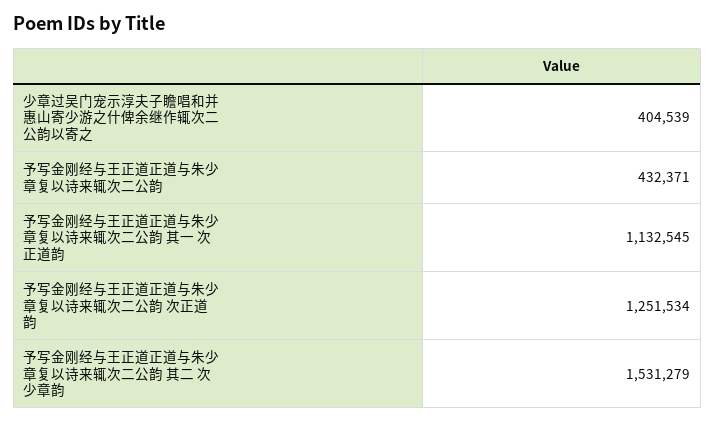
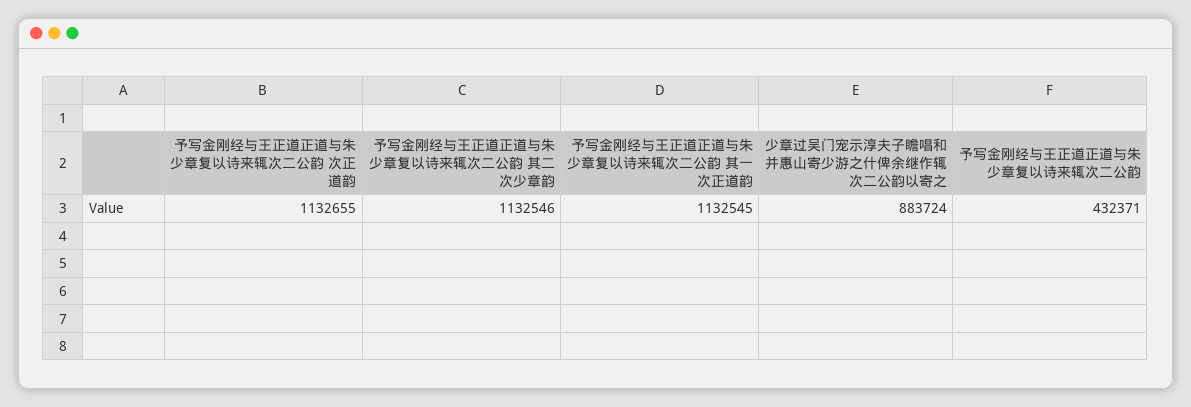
少章过吴门宠示淳夫子瞻唱和并惠山寄少游之什俾余继作辄次二公韵以寄之: 404539 -> 883724
予写金刚经与王正道正道与朱少章复以诗来辄次二公韵 次正道韵: 1251534 -> 1132655
予写金刚经与王正道正道与朱少章复以诗来辄次二公韵 其二 次少章韵: 1531279 -> 1132546

